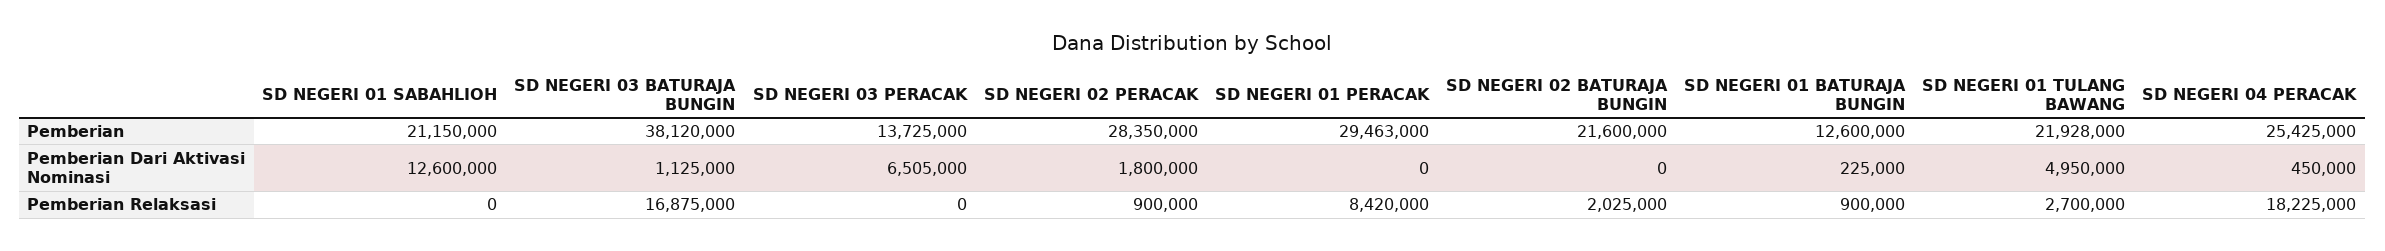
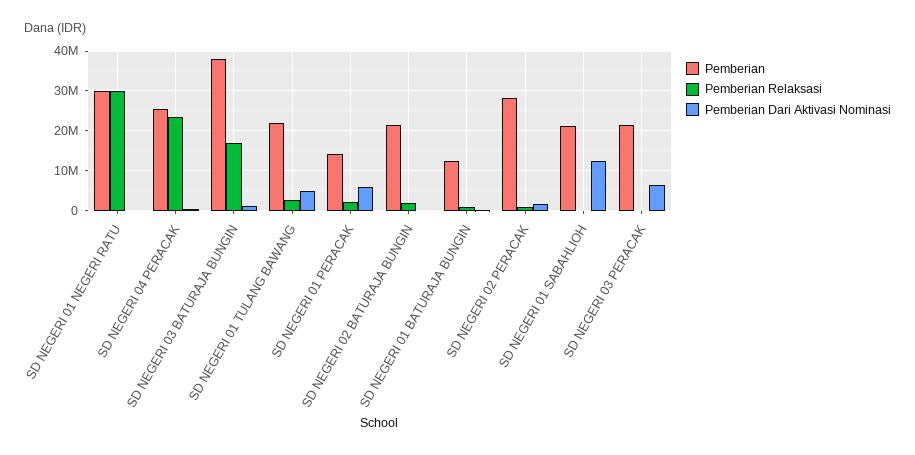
Pemberian, SD NEGERI 03 PERACAK: 13725000 -> 22000000
Pemberian, SD NEGERI 01 PERACAK: 29463000 -> 14000000
Pemberian Dari Aktivasi Nominasi, SD NEGERI 01 PERACAK: 0 -> 6000000
Pemberian Relaksasi, SD NEGERI 01 PERACAK: 8420000 -> 2000000
Pemberian Relaksasi, SD NEGERI 04 PERACAK: 18225000 -> 24000000
Pemberian, SD NEGERI 01 NEGERI RATU: none -> 30000000
Pemberian Relaksasi, SD NEGERI 01 NEGERI RATU: none -> 30000000
Pemberian Dari Aktivasi Nominasi, SD NEGERI 01 NEGERI RATU: none -> 0

